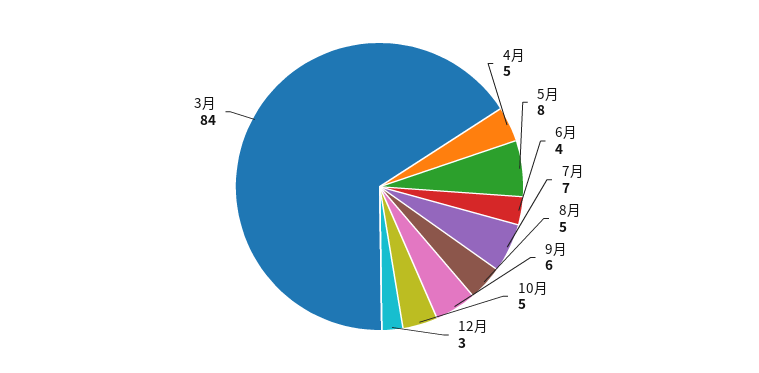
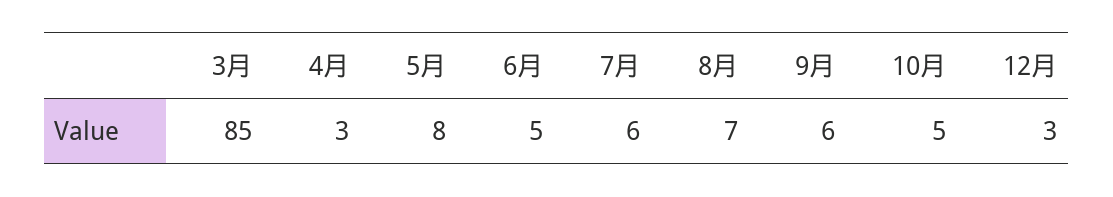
4月: 5 -> 3
6月: 4 -> 5
7月: 7 -> 6
8月: 5 -> 7
3月: 84 -> 85

